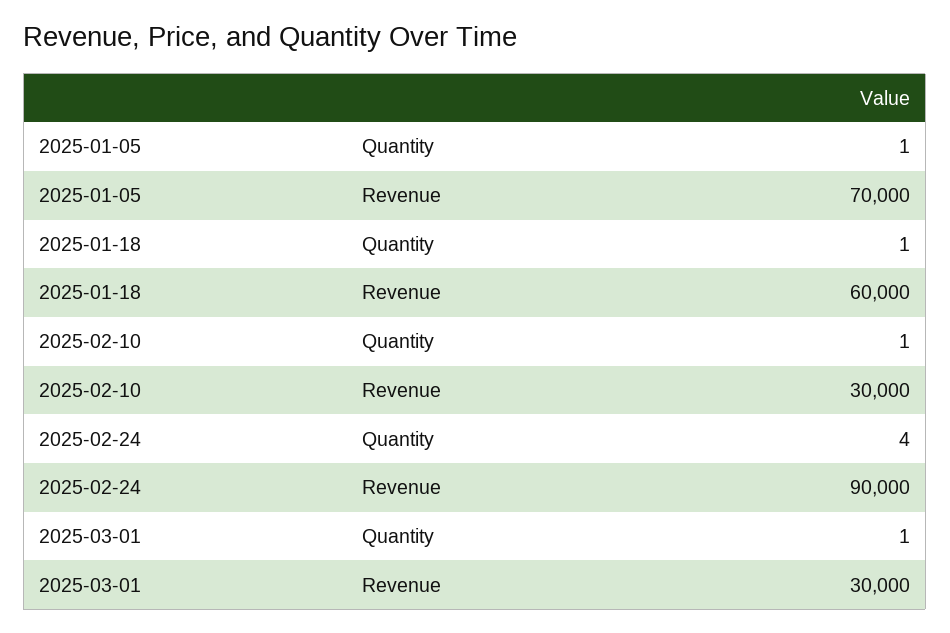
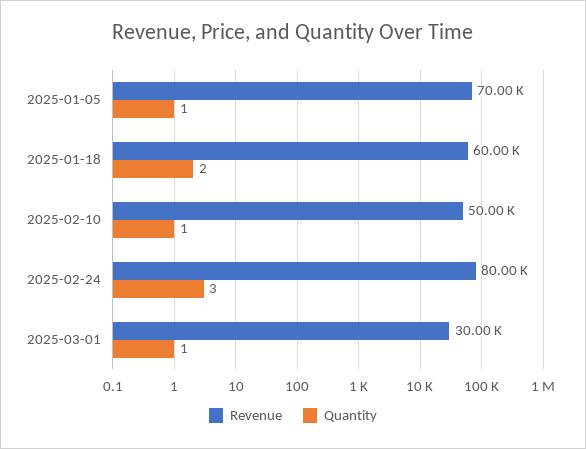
Quantity, 2025-01-18: 1 -> 2
Revenue, 2025-02-10: 30000 -> 50000
Quantity, 2025-02-24: 4 -> 3
Revenue, 2025-02-24: 90000 -> 80000

